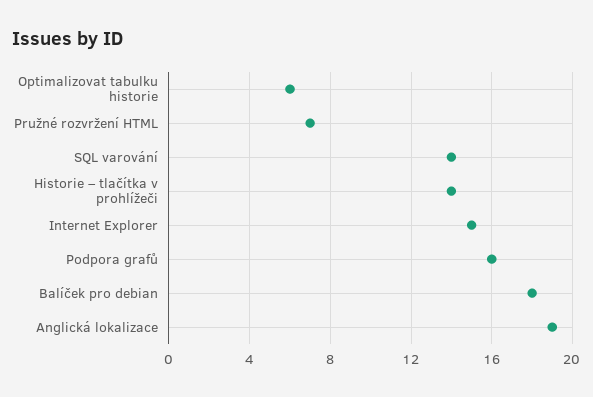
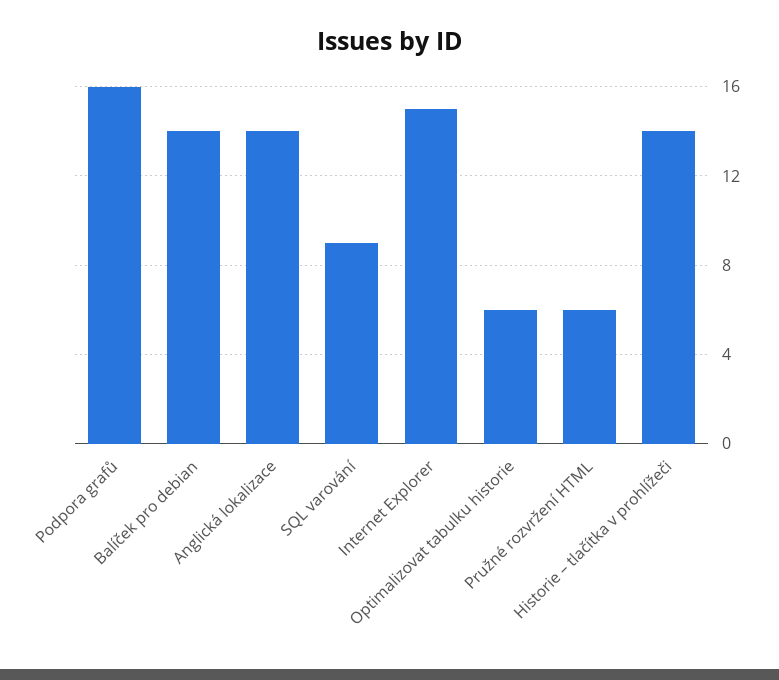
Pružné rozvržení HTML: 7 -> 6
SQL varování: 14 -> 9
Balíček pro debian: 18 -> 14
Anglická lokalizace: 19 -> 14

